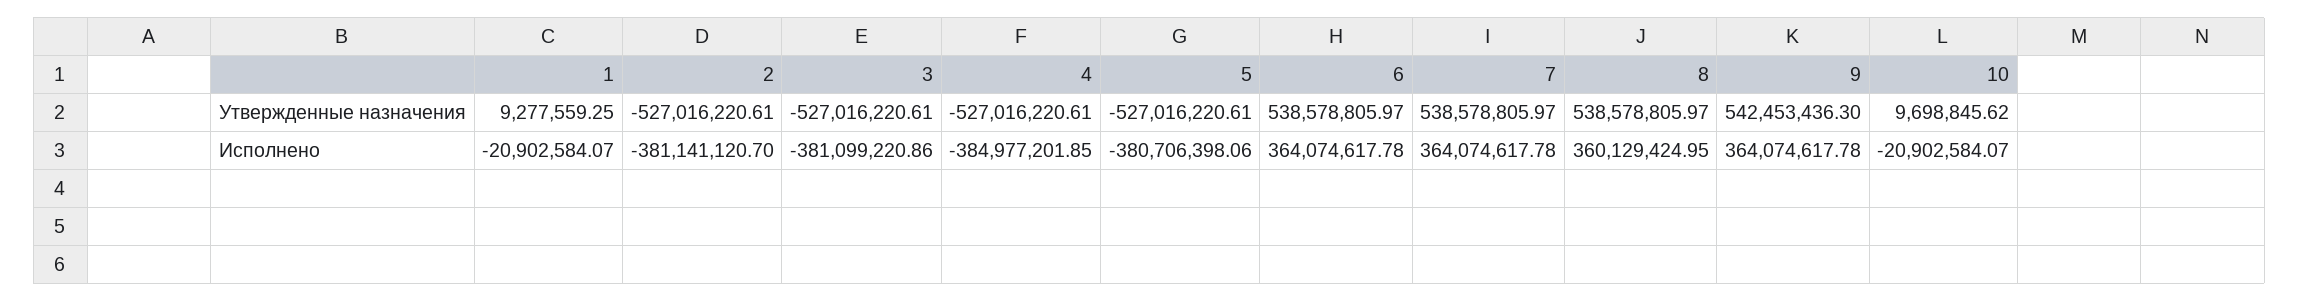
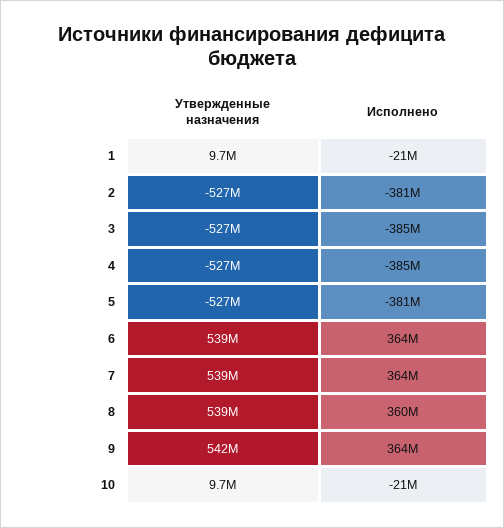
1, Утвержденные назначения: 9277559.25 -> 9700000
3, Исполнено: -381099220.86 -> -385000000

